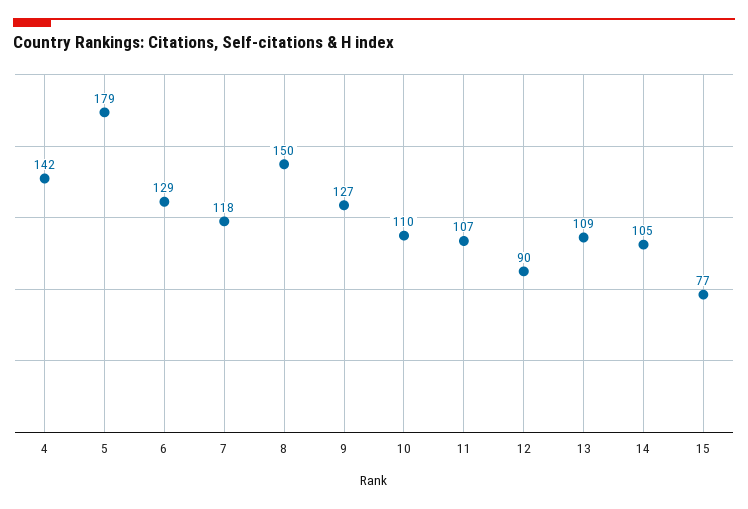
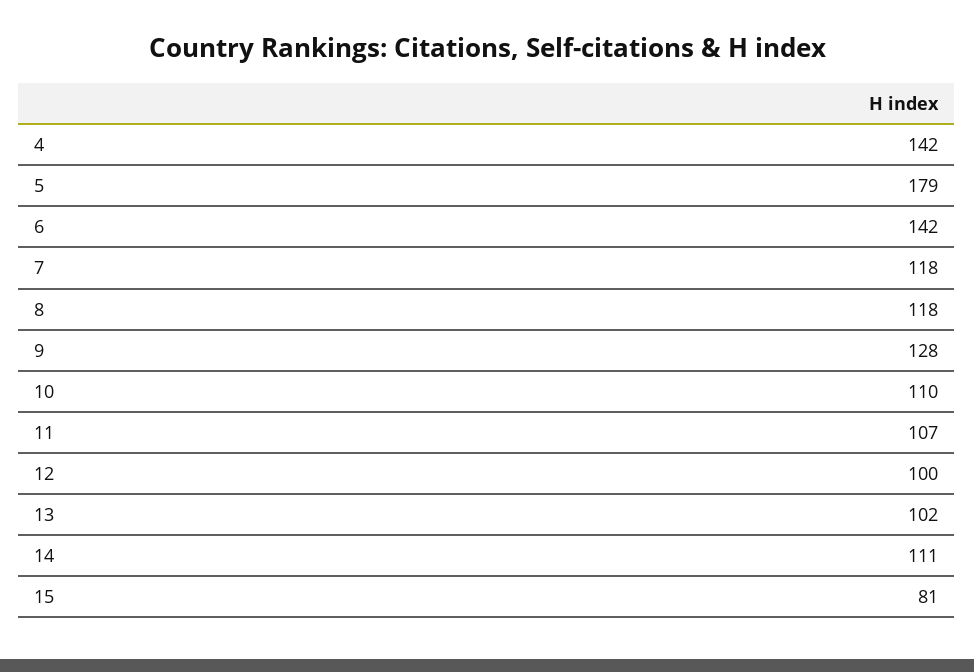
6: 129 -> 142
8: 150 -> 118
9: 127 -> 128
12: 90 -> 100
13: 109 -> 102
14: 105 -> 111
15: 77 -> 81

